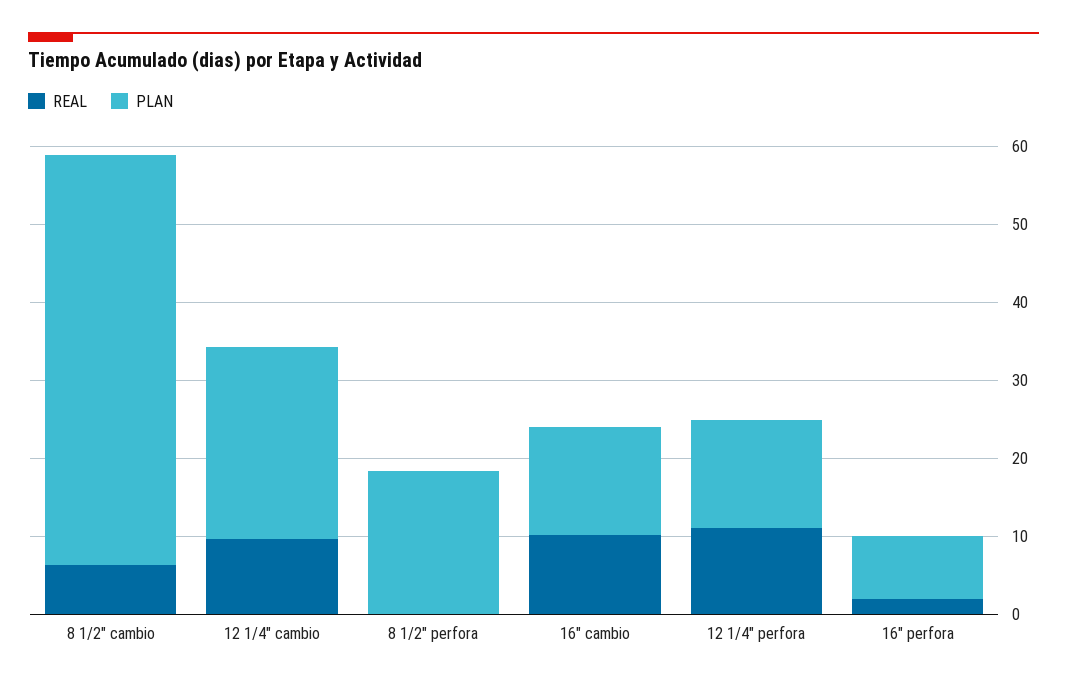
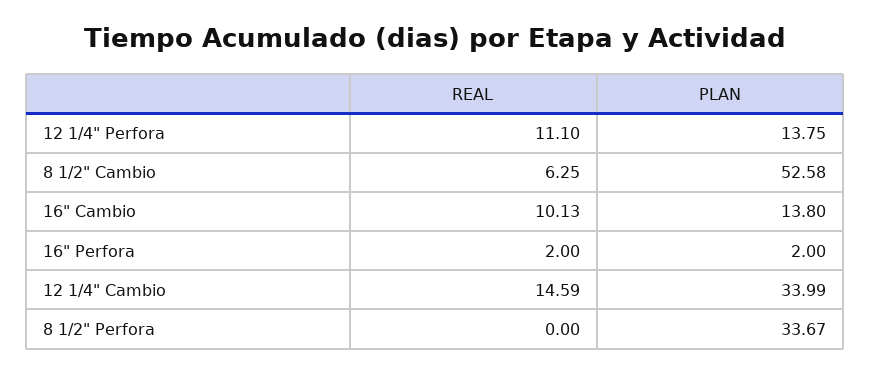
REAL, 12 1/4" cambio: 10 -> 14.59
PLAN, 12 1/4" cambio: 24 -> 33.99
PLAN, 8 1/2" perfora: 18 -> 33.67
PLAN, 16" perfora: 8 -> 2

